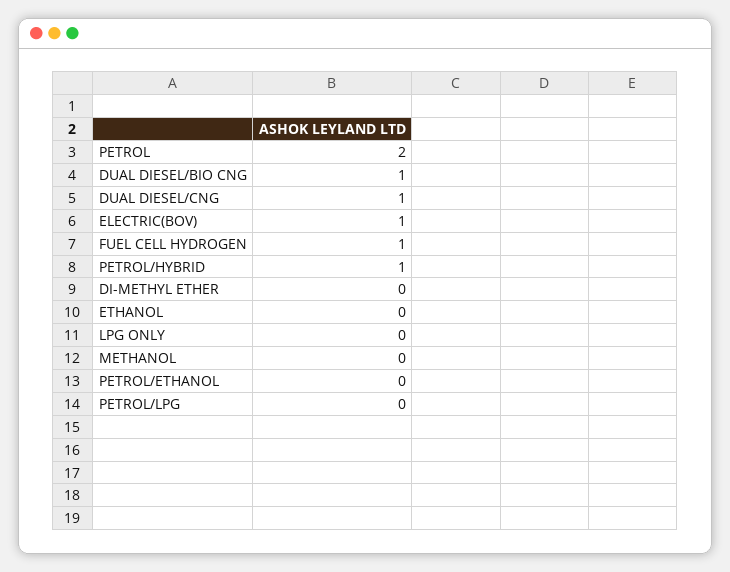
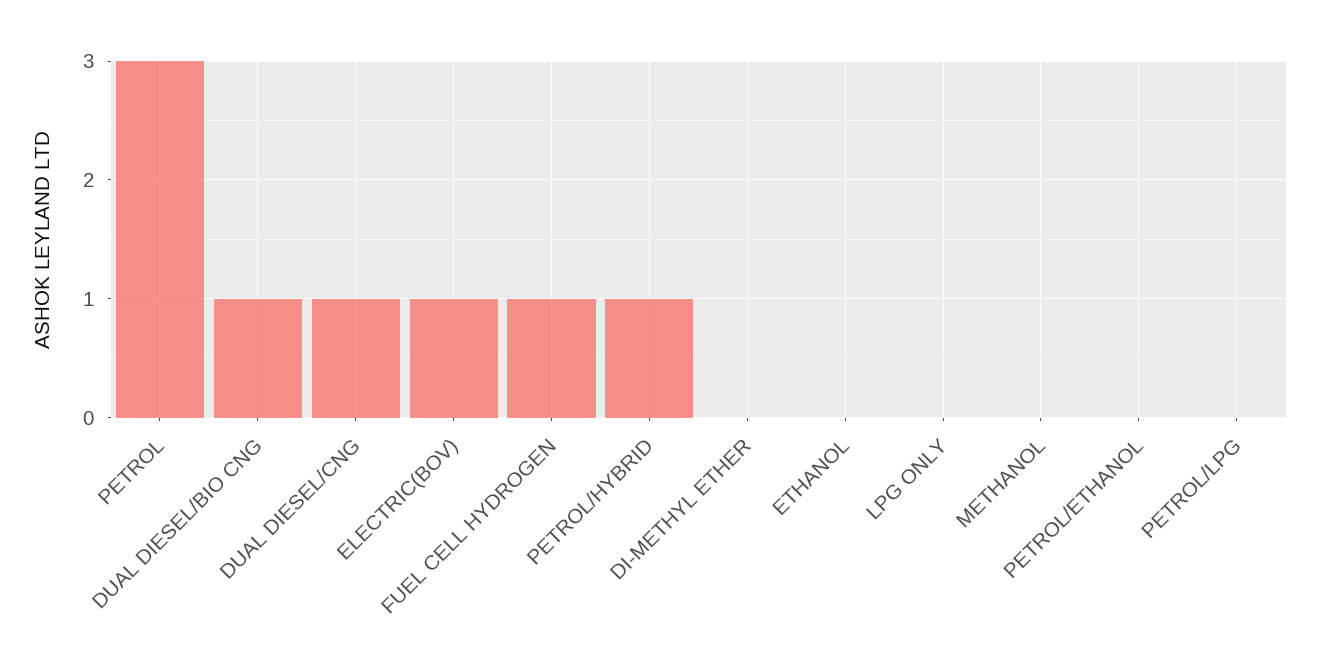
PETROL: 2 -> 3

